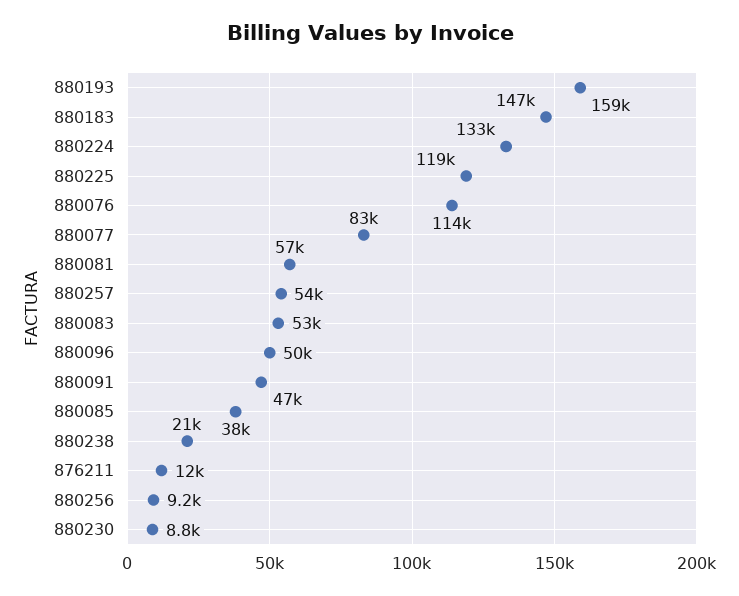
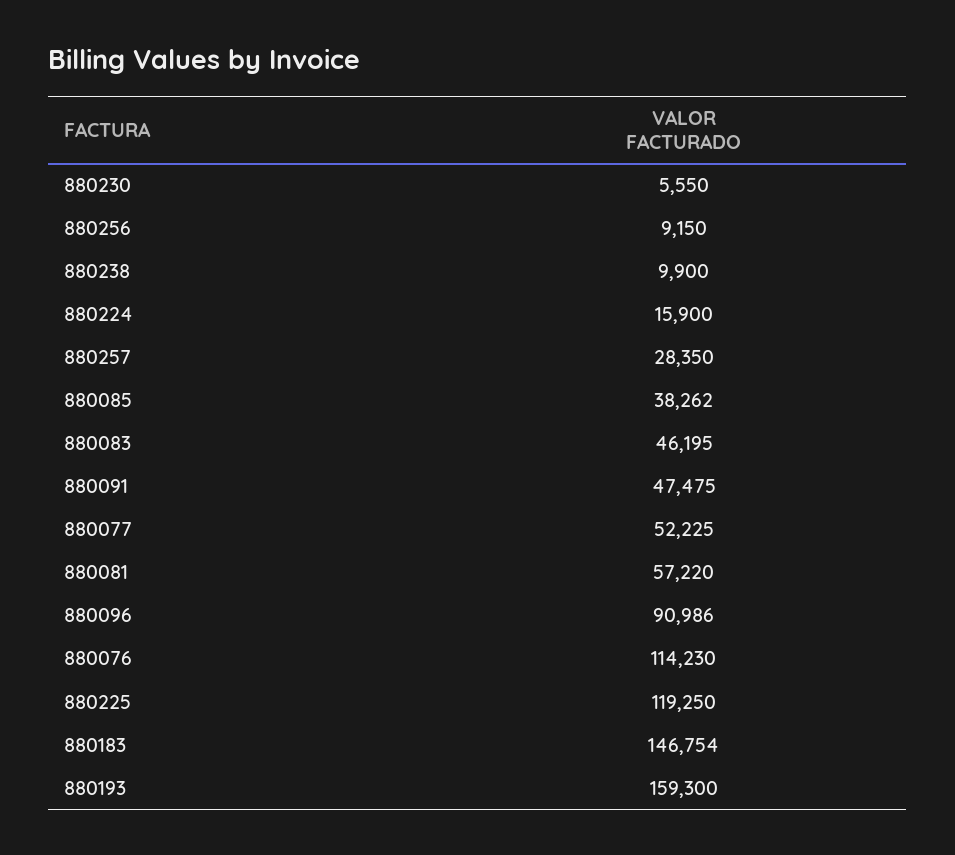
880224: 133000 -> 15900
880077: 83000 -> 52225
880257: 54000 -> 28350
880083: 53000 -> 46195
880096: 50000 -> 90986
880238: 21000 -> 9900
876211: 12000 -> none
880230: 8800 -> 5550

